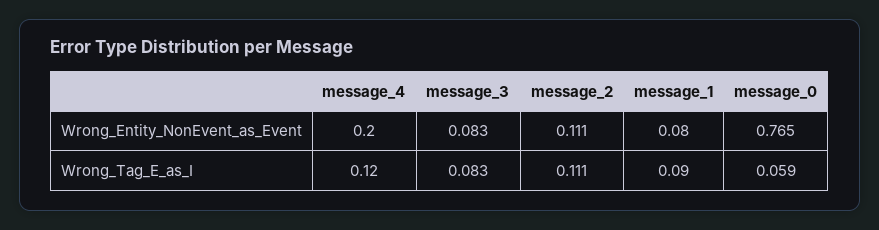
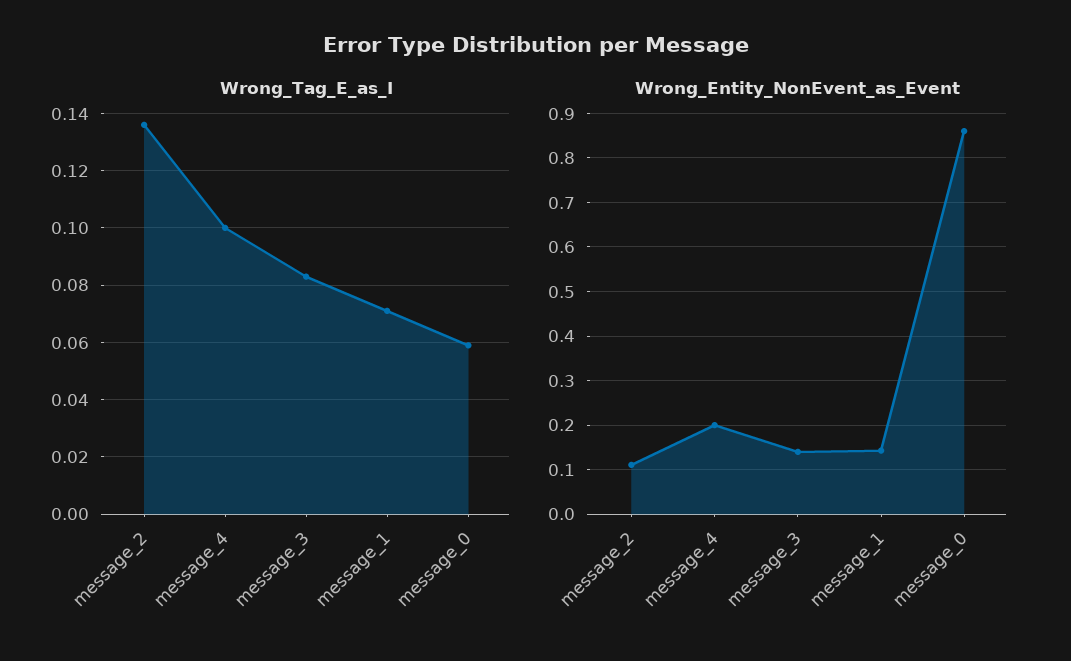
Wrong_Entity_NonEvent_as_Event, message_3: 0.083 -> 0.14
Wrong_Entity_NonEvent_as_Event, message_1: 0.08 -> 0.14
Wrong_Entity_NonEvent_as_Event, message_0: 0.765 -> 0.86
Wrong_Tag_E_as_I, message_4: 0.12 -> 0.1
Wrong_Tag_E_as_I, message_2: 0.111 -> 0.135
Wrong_Tag_E_as_I, message_1: 0.09 -> 0.07

